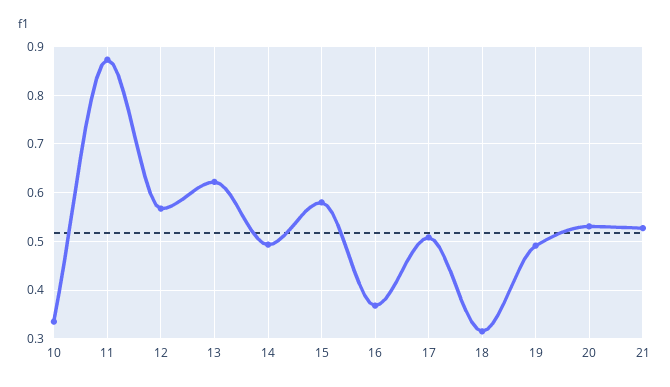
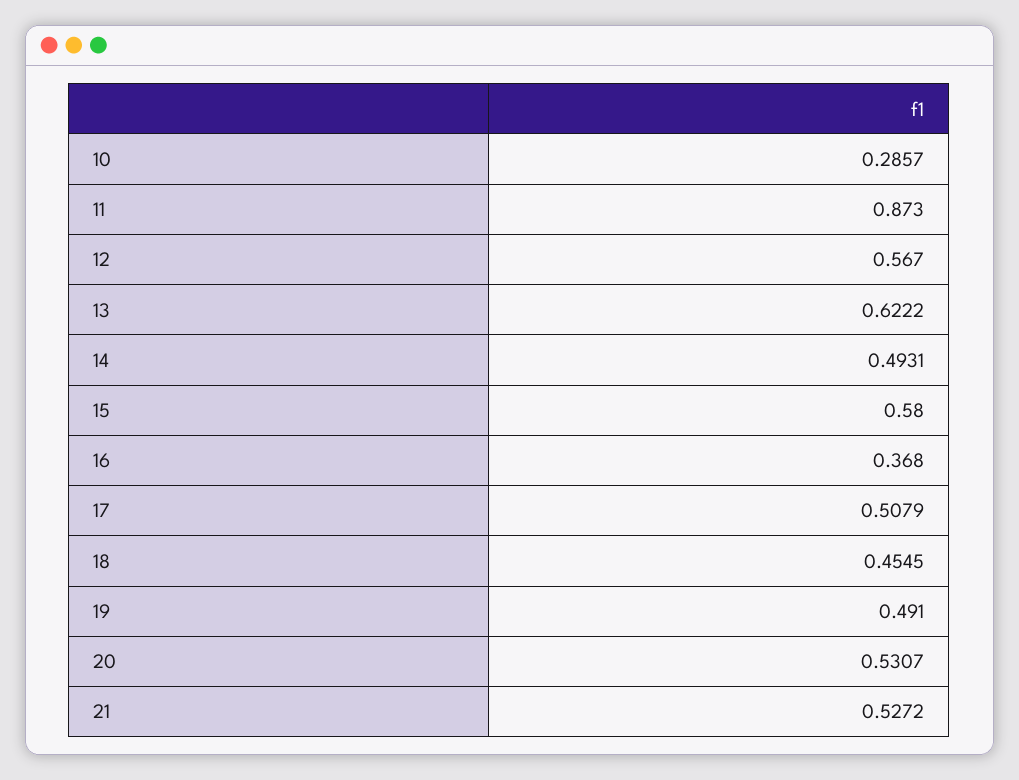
10: 0.34 -> 0.2857
18: 0.32 -> 0.4545

